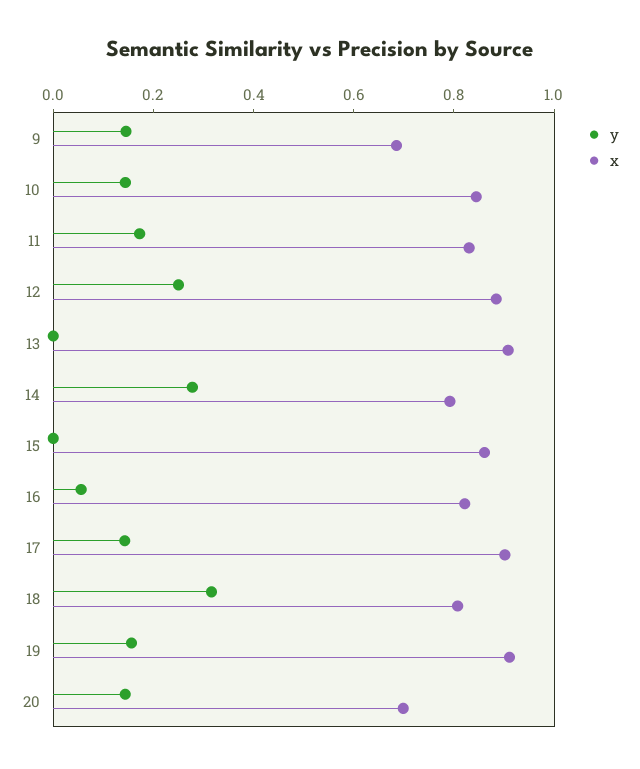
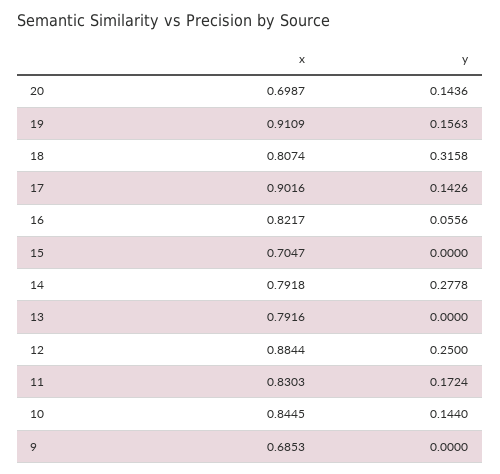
y, 9: 0.15 -> 0
x, 13: 0.9 -> 0.7916
x, 15: 0.85 -> 0.7047

